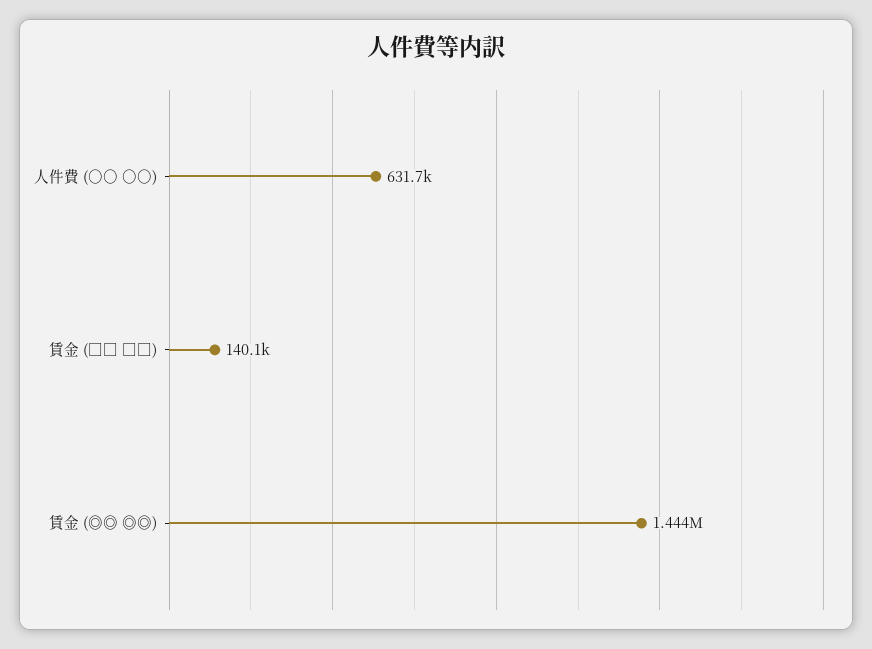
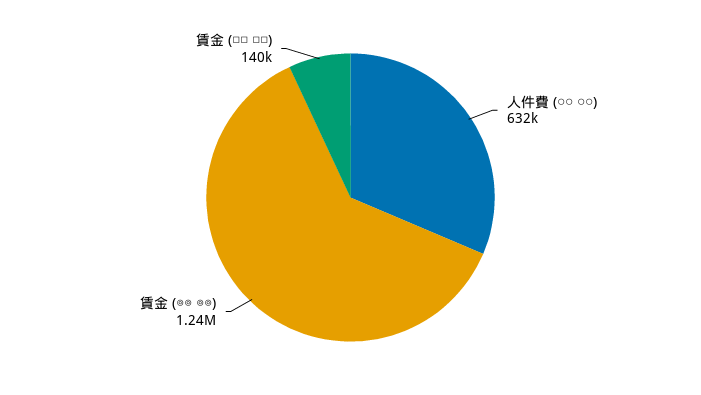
賃金 (◎◎ ◎◎): 1444000 -> 1240000

